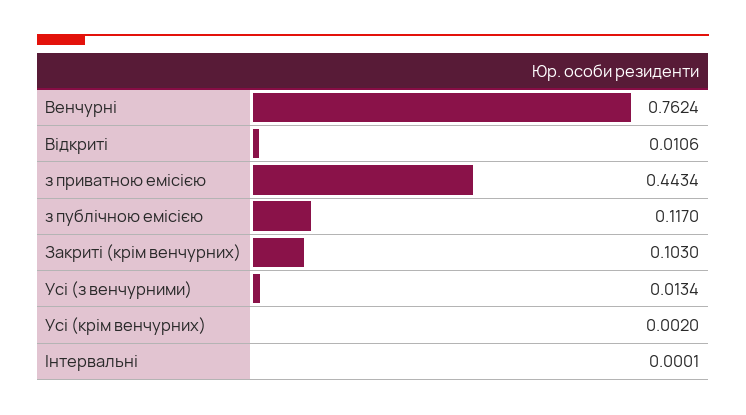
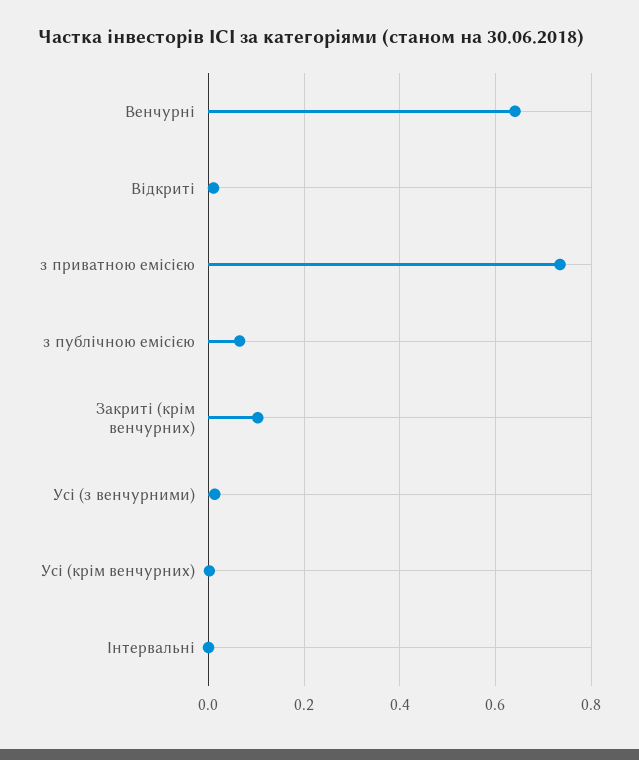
Венчурні: 0.7624 -> 0.64
з приватною емісією: 0.4434 -> 0.74
з публічною емісією: 0.117 -> 0.06

